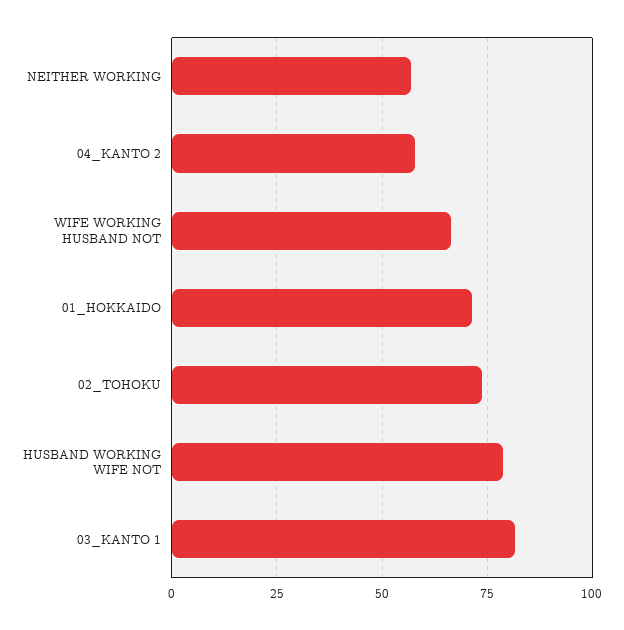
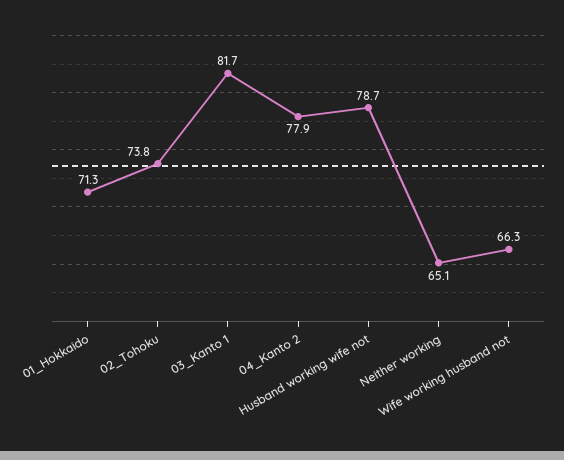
NEITHER WORKING: 57.5 -> 65.1
04_KANTO 2: 57.5 -> 77.9

